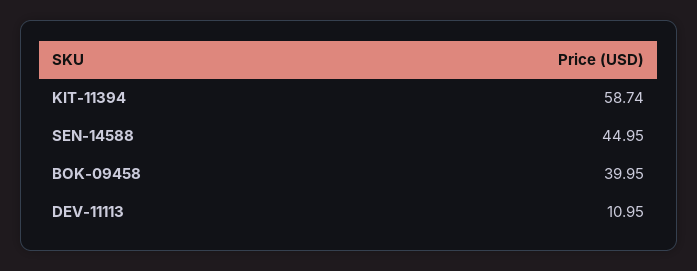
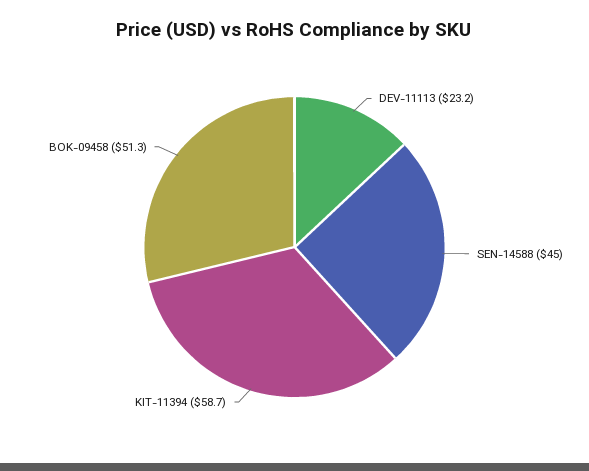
BOK-09458: 39.95 -> 51.3
DEV-11113: 10.95 -> 23.2

